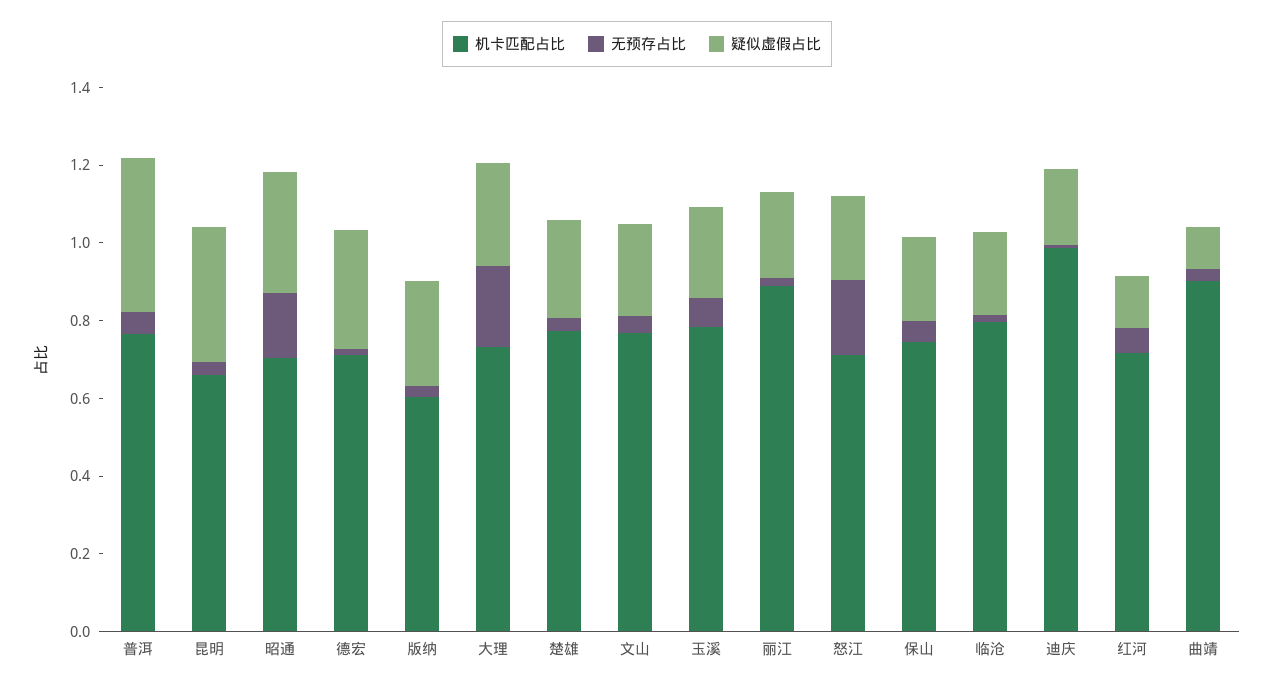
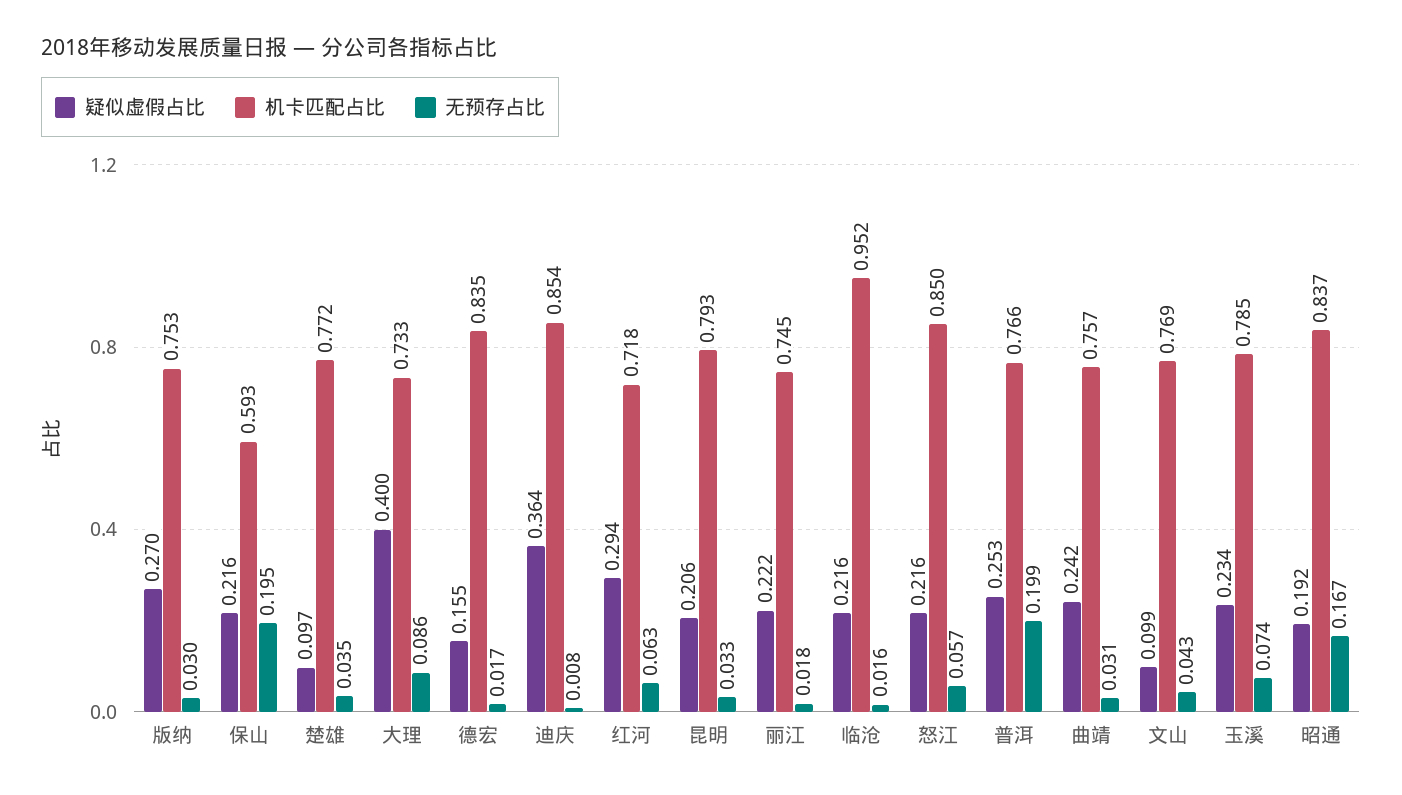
无预存占比, 普洱: 0.05 -> 0.199
疑似虚假占比, 普洱: 0.4 -> 0.253
机卡匹配占比, 昆明: 0.65 -> 0.793
疑似虚假占比, 昆明: 0.35 -> 0.206
机卡匹配占比, 昭通: 0.7 -> 0.837
疑似虚假占比, 昭通: 0.3 -> 0.192
机卡匹配占比, 德宏: 0.7 -> 0.835
疑似虚假占比, 德宏: 0.3 -> 0.155
机卡匹配占比, 版纳: 0.6 -> 0.753
无预存占比, 大理: 0.2 -> 0.086
疑似虚假占比, 大理: 0.25 -> 0.4
疑似虚假占比, 楚雄: 0.25 -> 0.097
疑似虚假占比, 文山: 0.25 -> 0.099
机卡匹配占比, 丽江: 0.9 -> 0.745
机卡匹配占比, 怒江: 0.7 -> 0.85
无预存占比, 怒江: 0.2 -> 0.057
机卡匹配占比, 保山: 0.75 -> 0.593
无预存占比, 保山: 0.05 -> 0.195
机卡匹配占比, 临沧: 0.8 -> 0.952
机卡匹配占比, 迪庆: 1 -> 0.854
疑似虚假占比, 迪庆: 0.2 -> 0.364
疑似虚假占比, 红河: 0.15 -> 0.294
机卡匹配占比, 曲靖: 0.9 -> 0.757
疑似虚假占比, 曲靖: 0.1 -> 0.242

